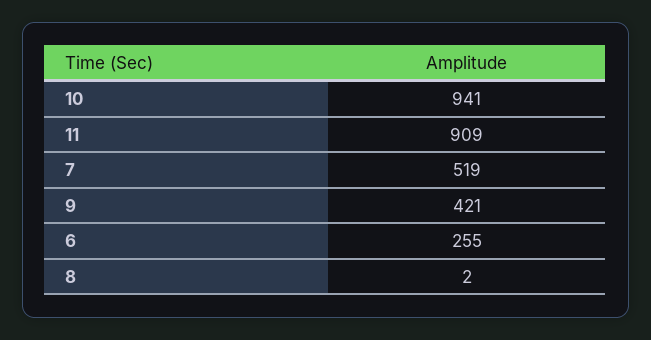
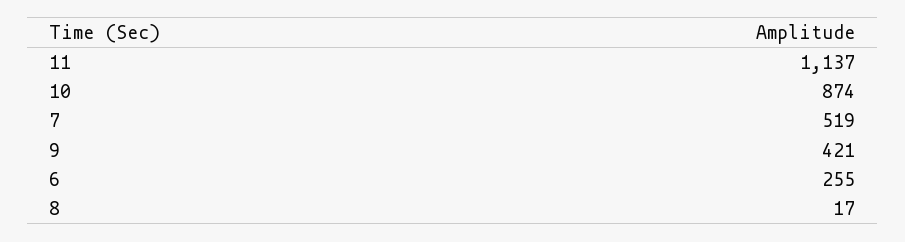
10: 941 -> 874
11: 909 -> 1137
8: 2 -> 17

